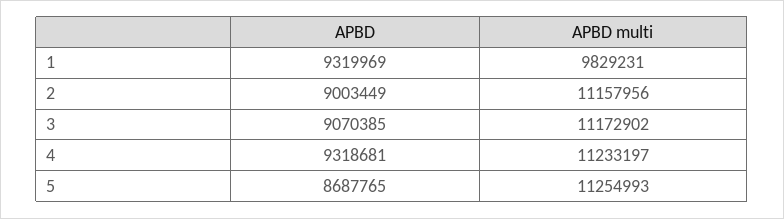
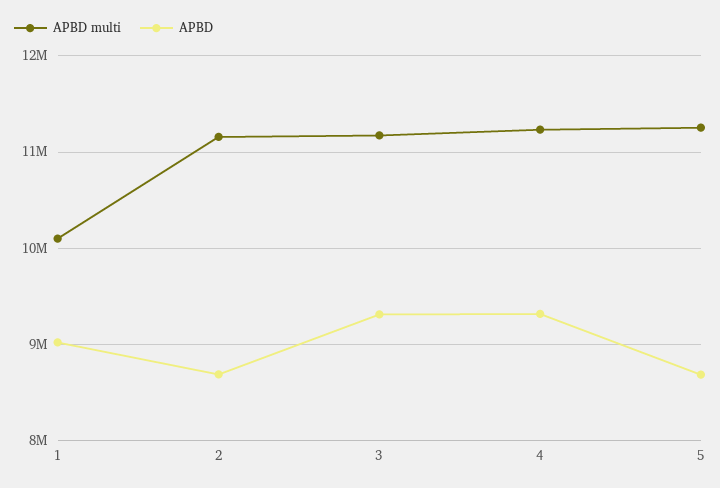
APBD, 1: 9319969 -> 9000000
APBD multi, 1: 9829231 -> 10100000
APBD, 2: 9003449 -> 8700000
APBD, 3: 9070385 -> 9300000

